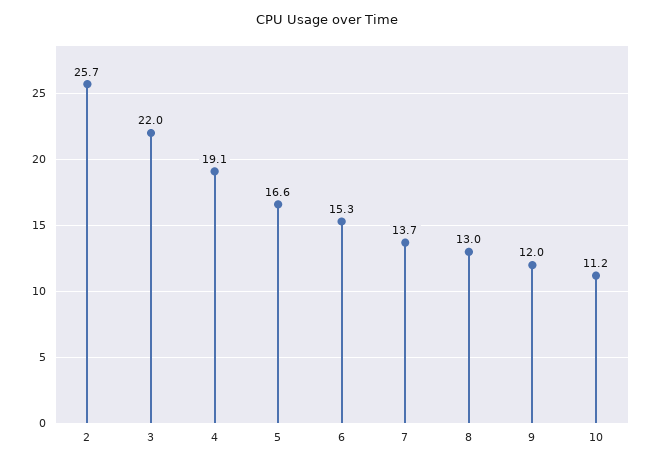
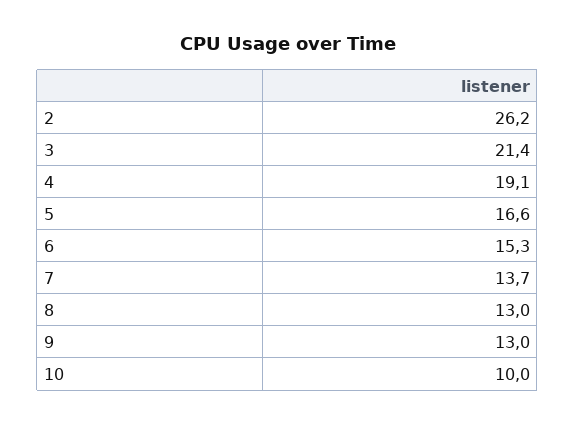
2: 25.7 -> 26.2
3: 22 -> 21.4
9: 12 -> 13
10: 11.2 -> 10

